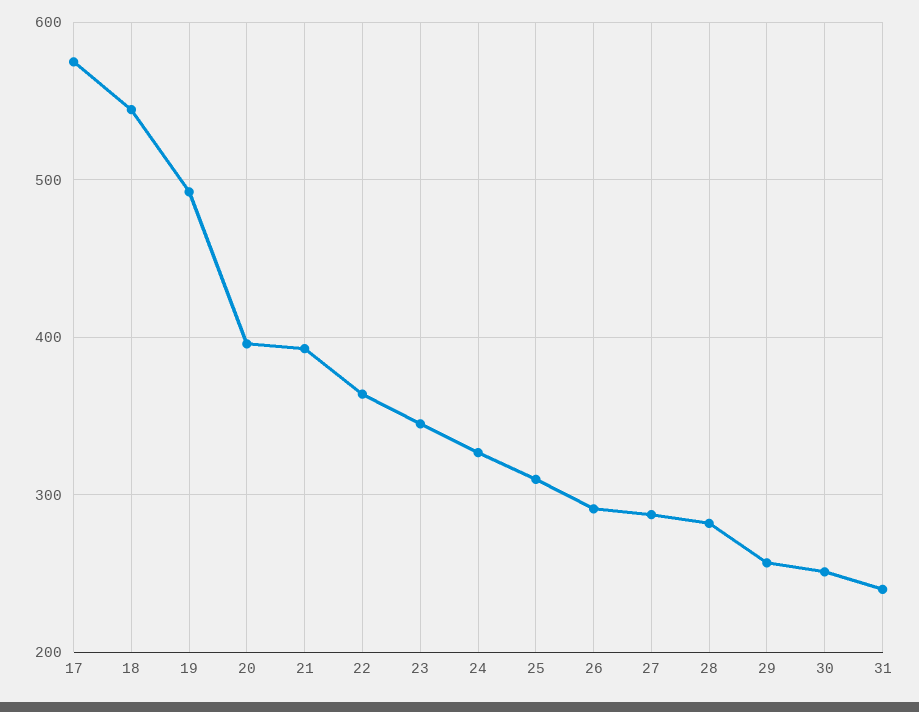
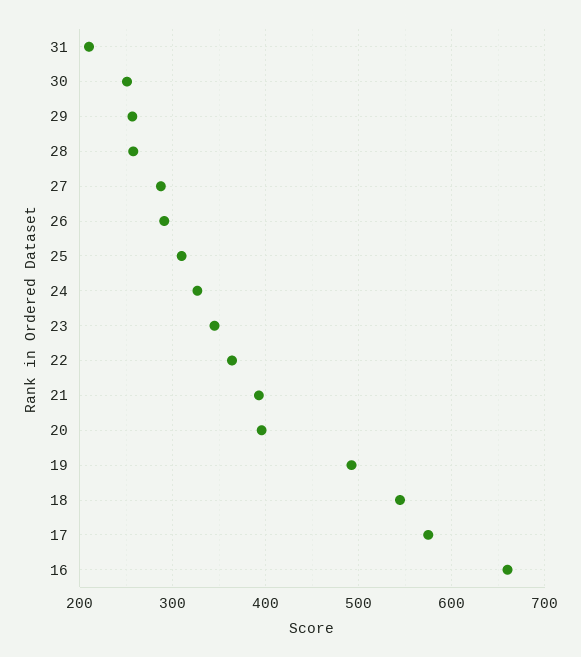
28: 280 -> 260
31: 240 -> 210
16: none -> 660

